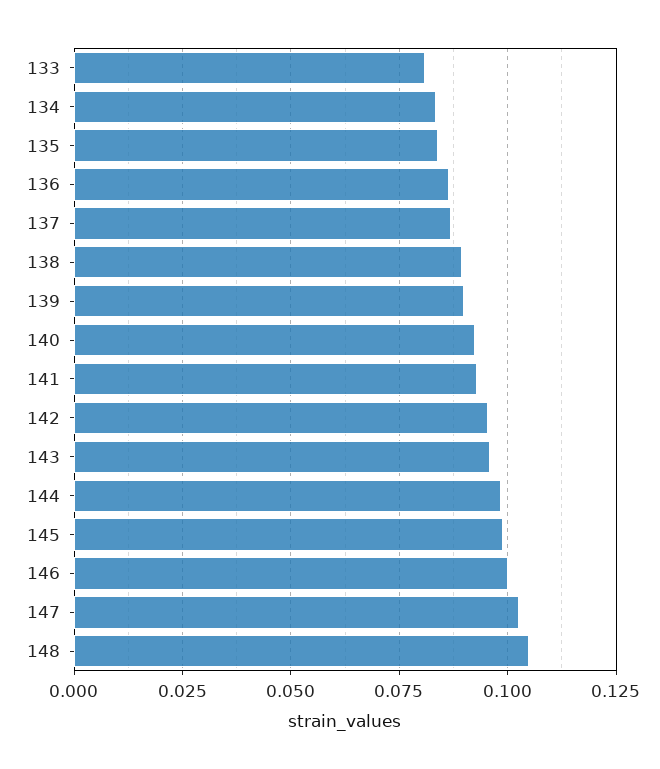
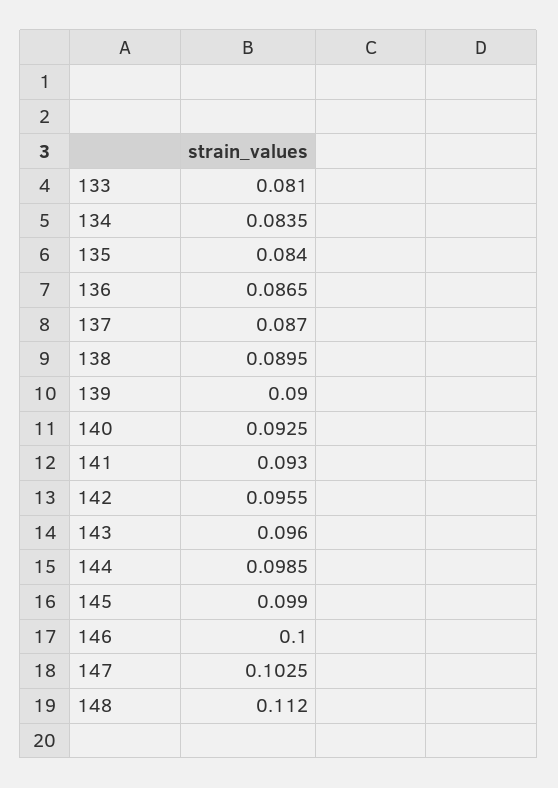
148: 0.105 -> 0.112

